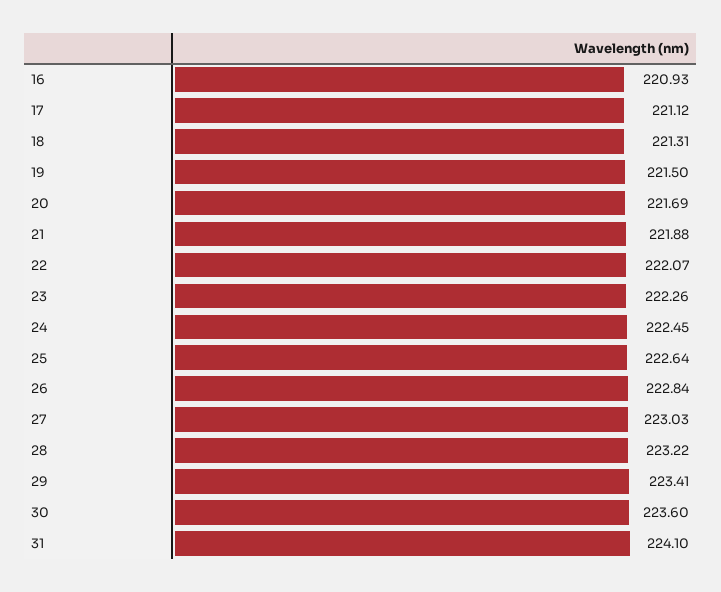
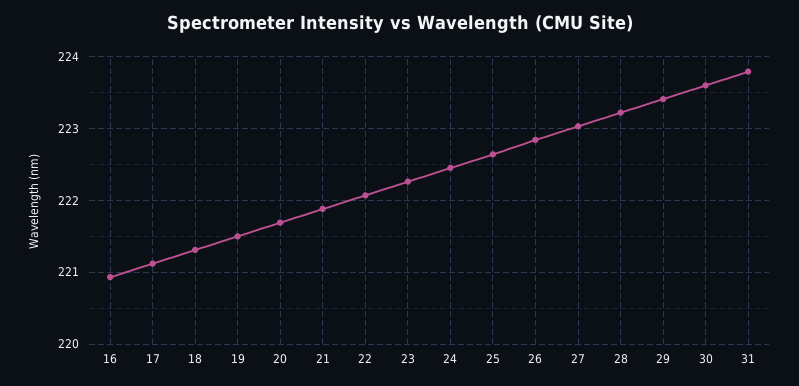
31: 224.1 -> 223.8

